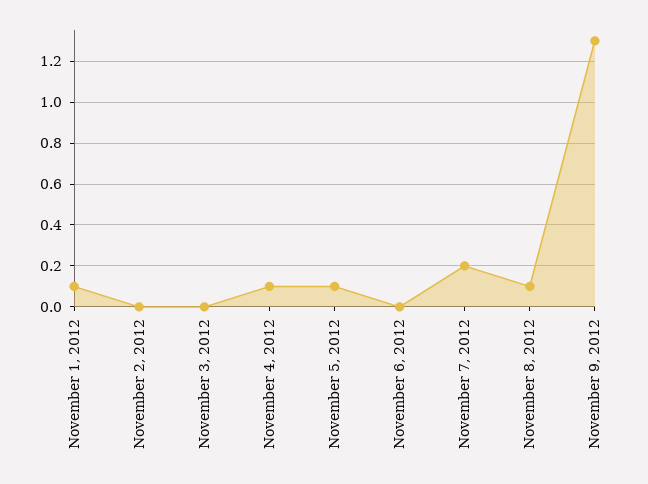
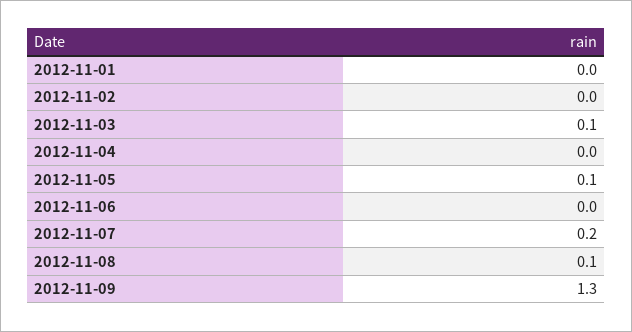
November 1, 2012: 0.1 -> 0
November 3, 2012: 0 -> 0.1
November 4, 2012: 0.1 -> 0

